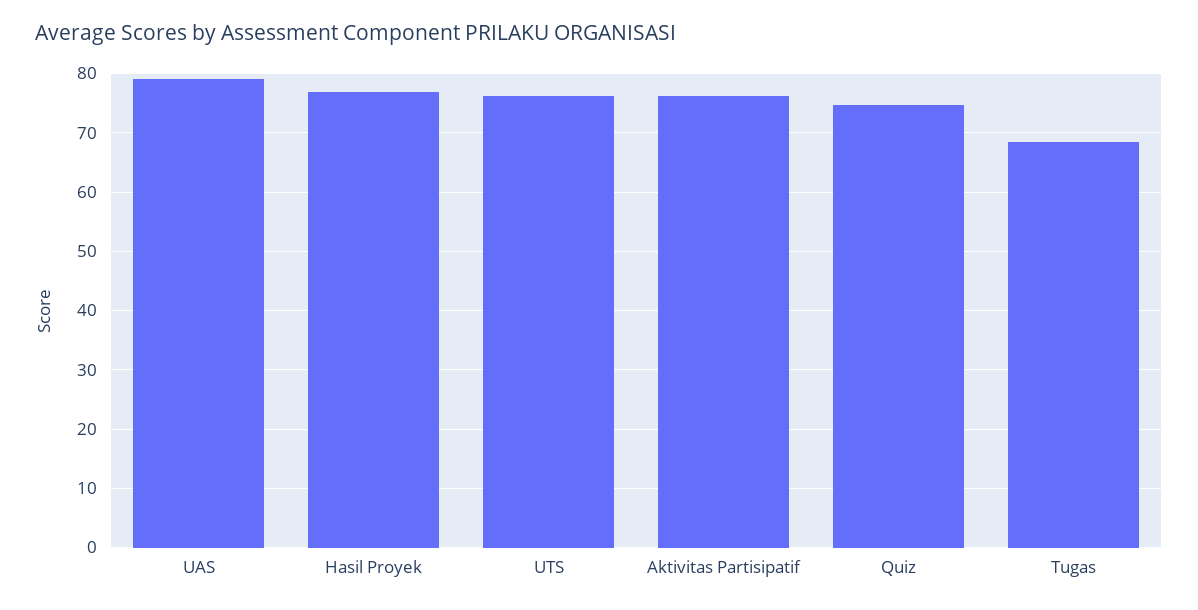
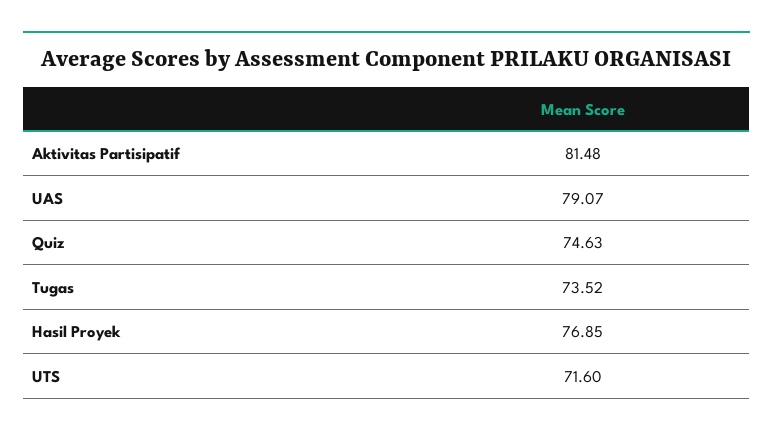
UTS: 76 -> 71.6
Aktivitas Partisipatif: 76 -> 81.48
Tugas: 68 -> 73.52

